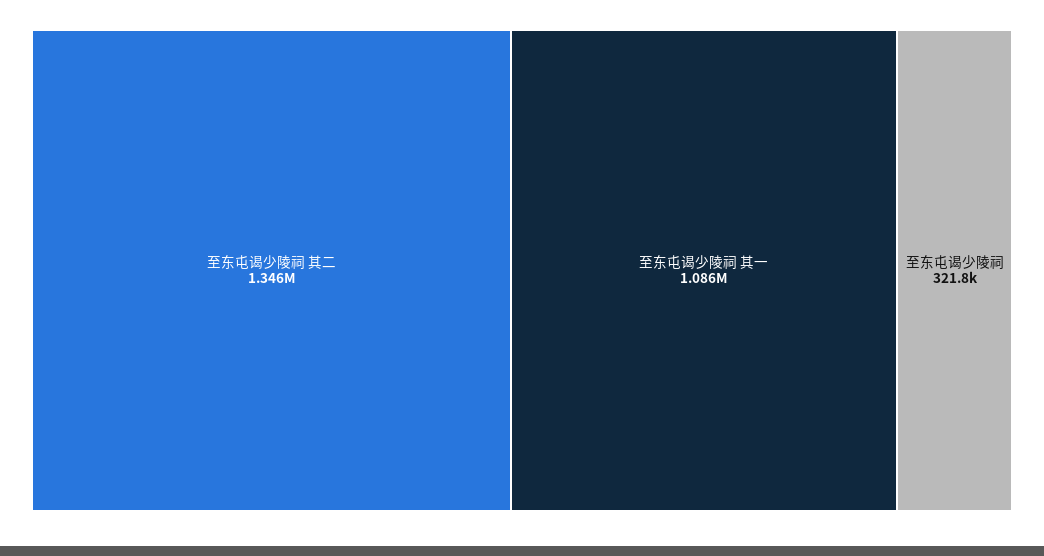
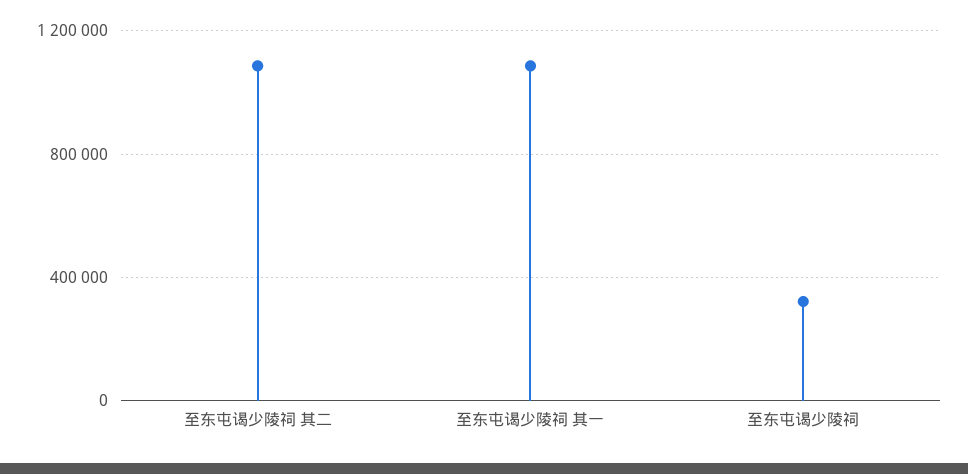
至东屯谒少陵祠 其二: 1346000 -> 1100000

